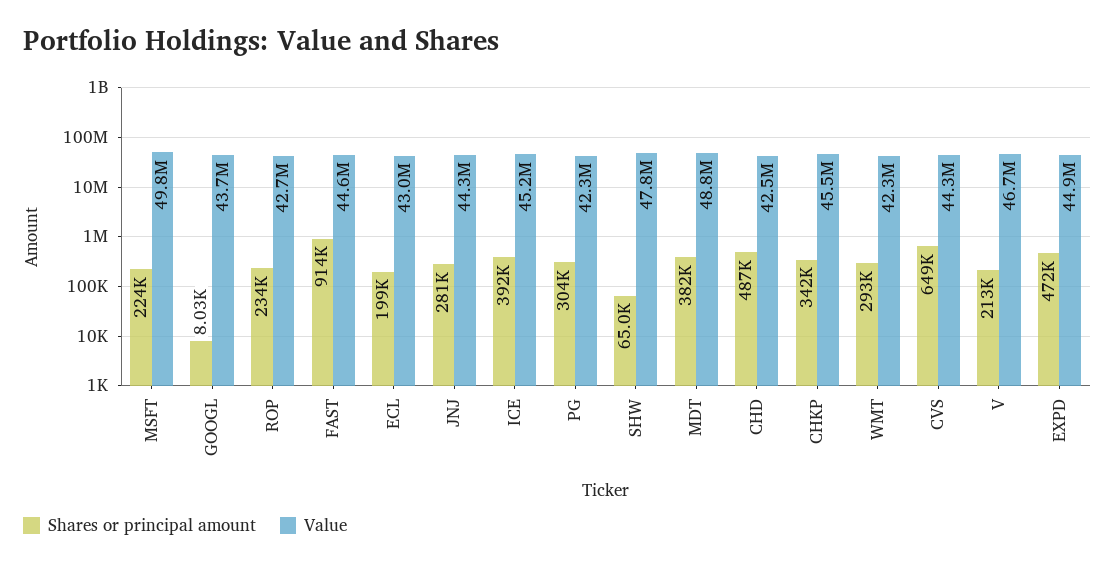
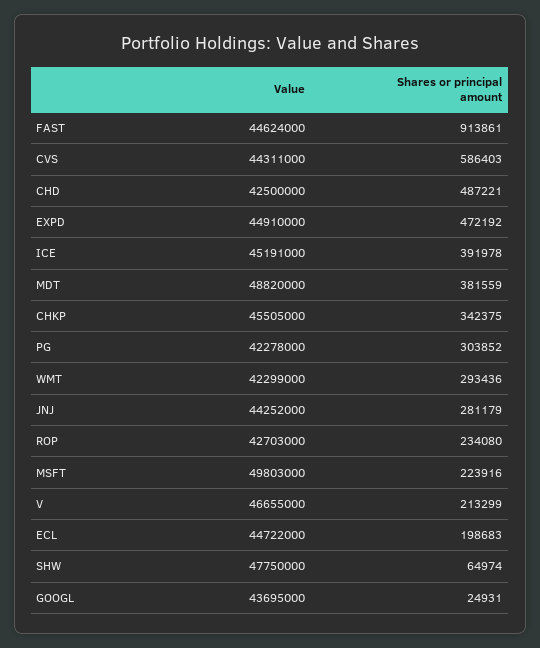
Shares or principal amount, GOOGL: 8030 -> 24931
Value, ECL: 43000000 -> 44722000
Shares or principal amount, CVS: 649000 -> 586403

